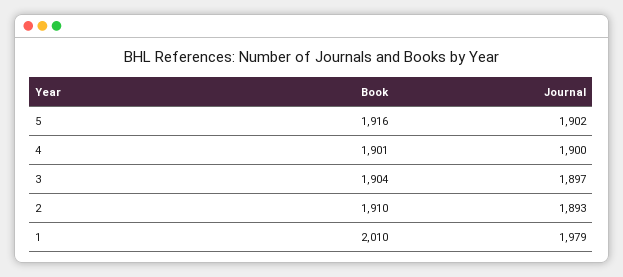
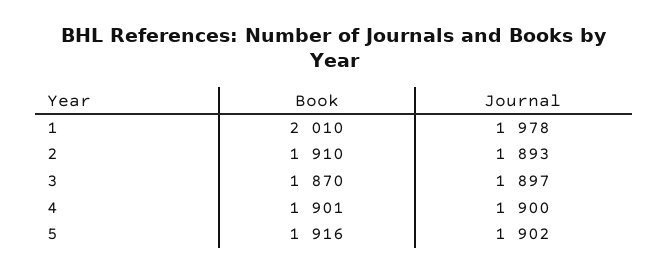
Book, 3: 1904 -> 1870
Journal, 1: 1979 -> 1978

